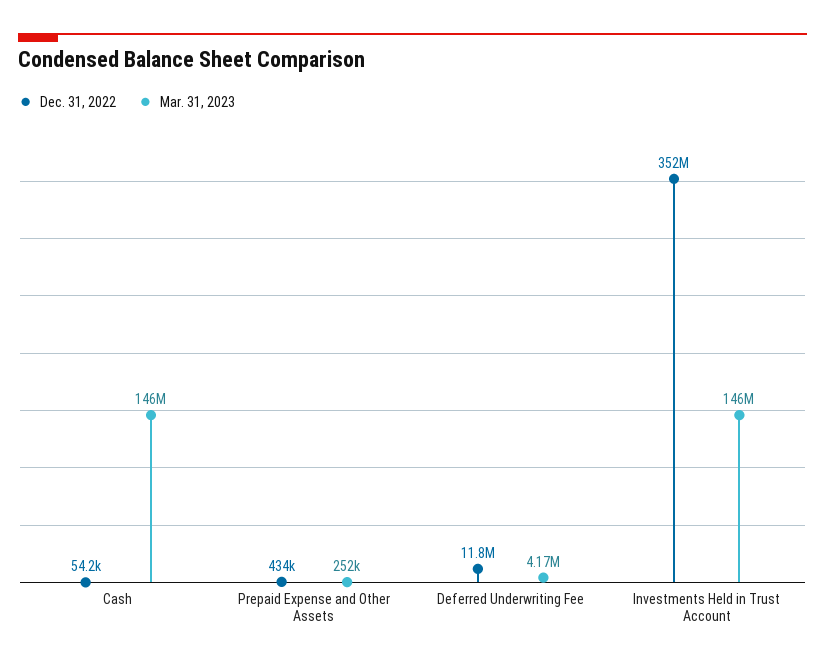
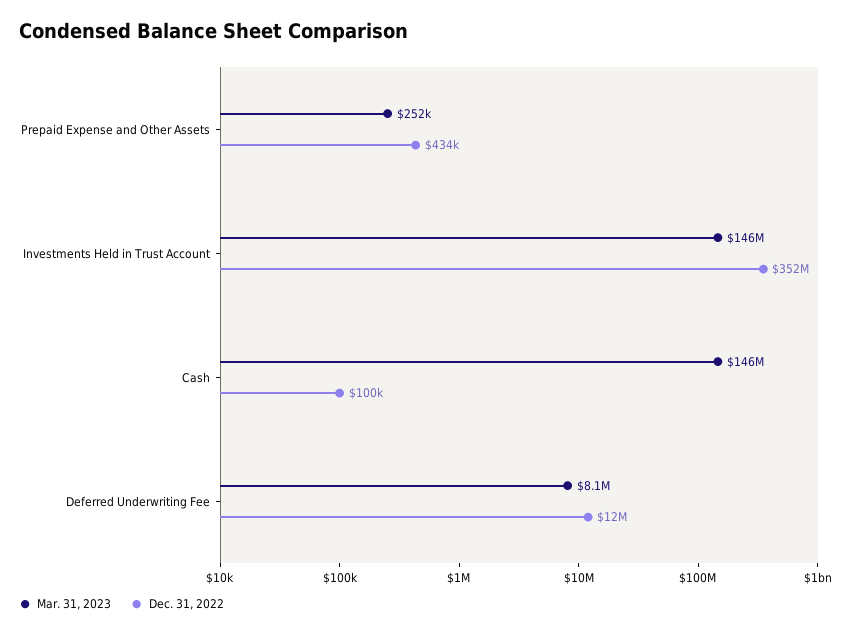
Dec. 31, 2022, Cash: 54200 -> 100000
Mar. 31, 2023, Deferred Underwriting Fee: 4170000 -> 8100000

